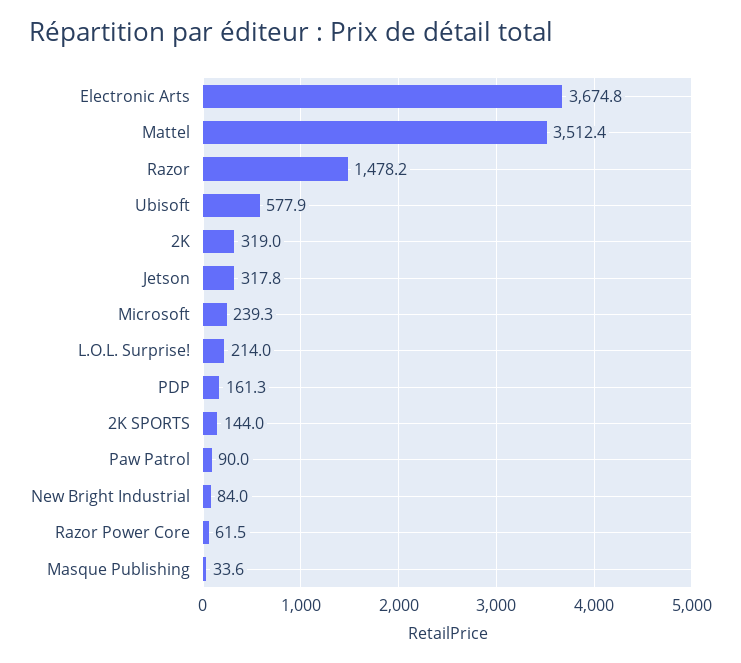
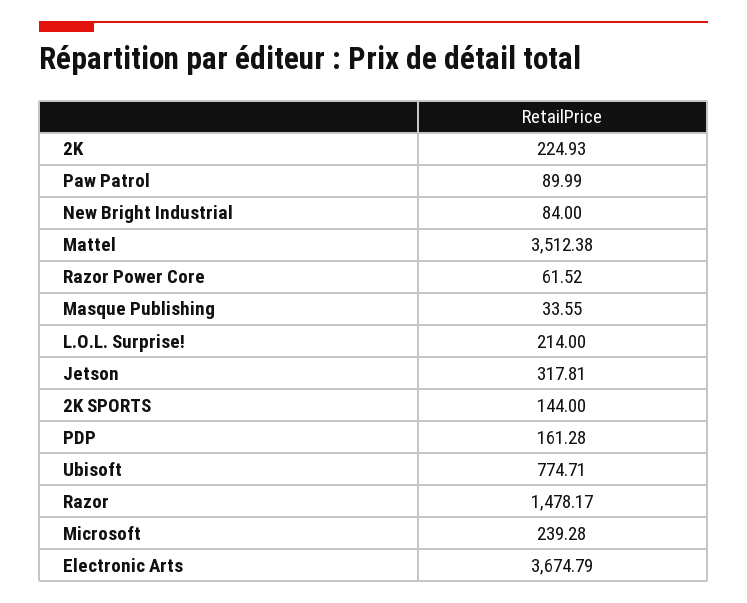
Ubisoft: 577.9 -> 774.71
2K: 319 -> 224.93

